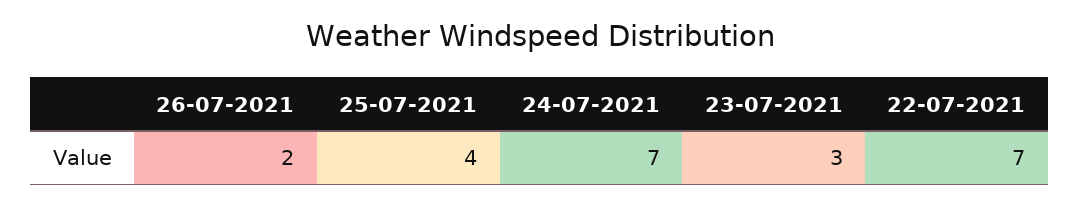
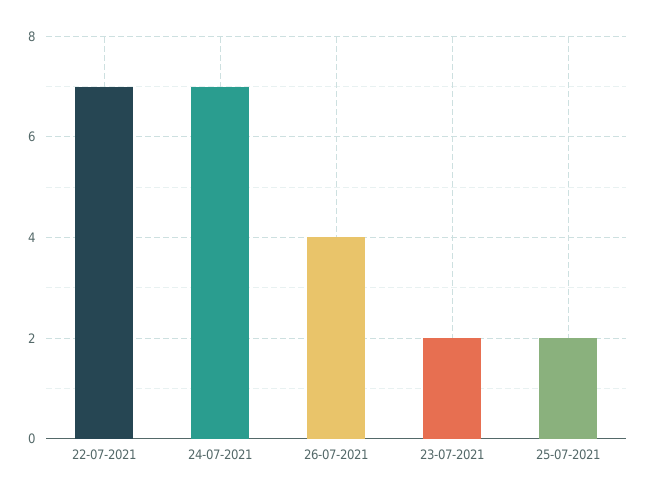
26-07-2021: 2 -> 4
25-07-2021: 4 -> 2
23-07-2021: 3 -> 2

